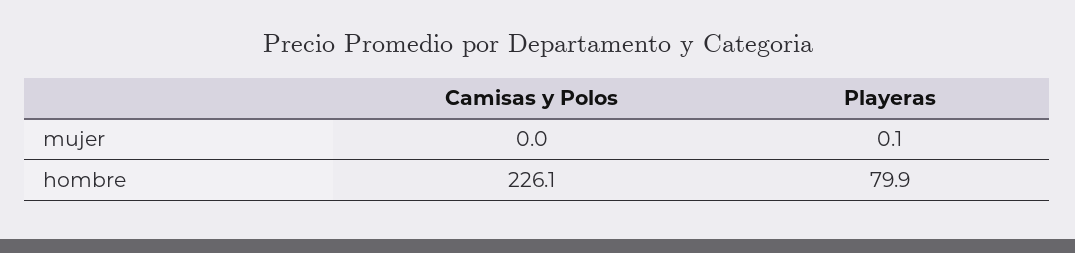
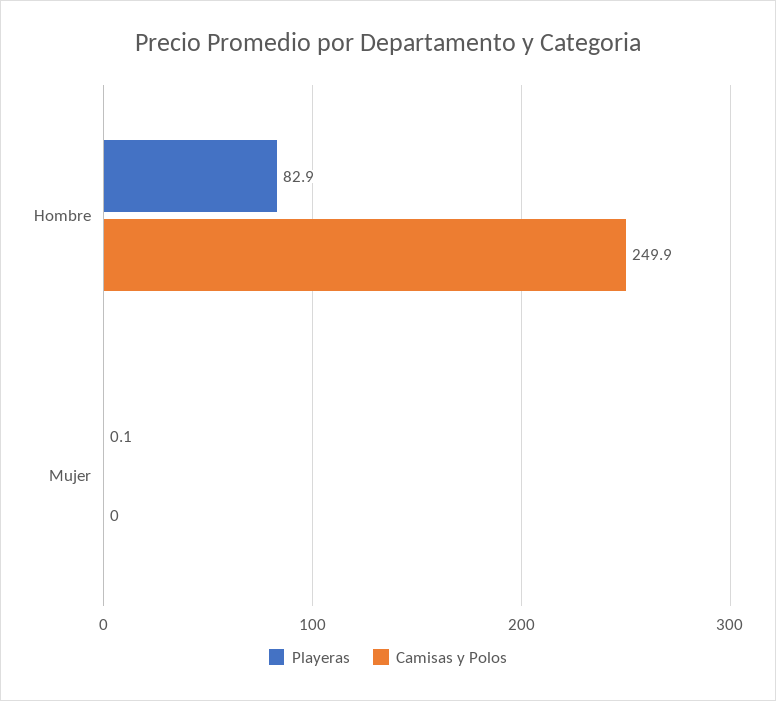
Camisas y Polos, hombre: 226.1 -> 249.9
Playeras, hombre: 79.9 -> 82.9

